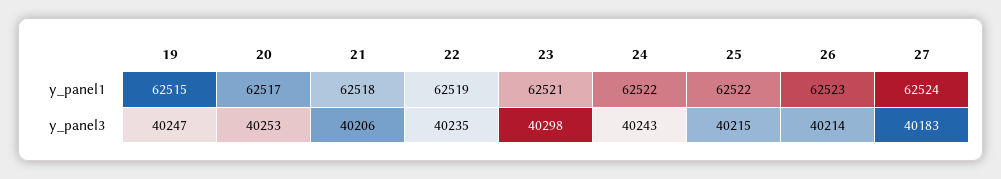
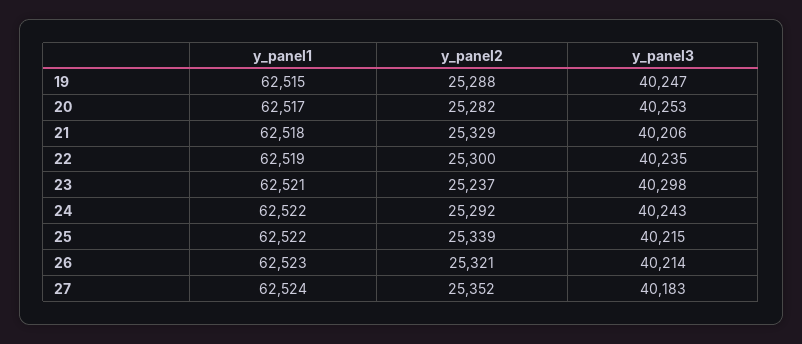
19, y_panel2: none -> 25288
20, y_panel2: none -> 25282
21, y_panel2: none -> 25329
22, y_panel2: none -> 25300
23, y_panel2: none -> 25237
24, y_panel2: none -> 25292
25, y_panel2: none -> 25339
26, y_panel2: none -> 25321
27, y_panel2: none -> 25352

